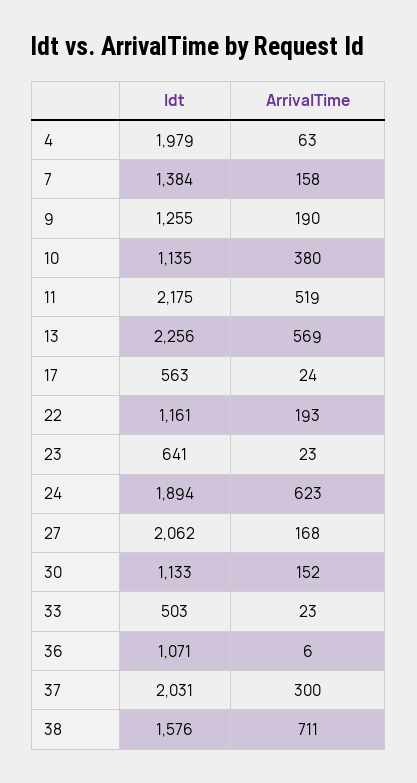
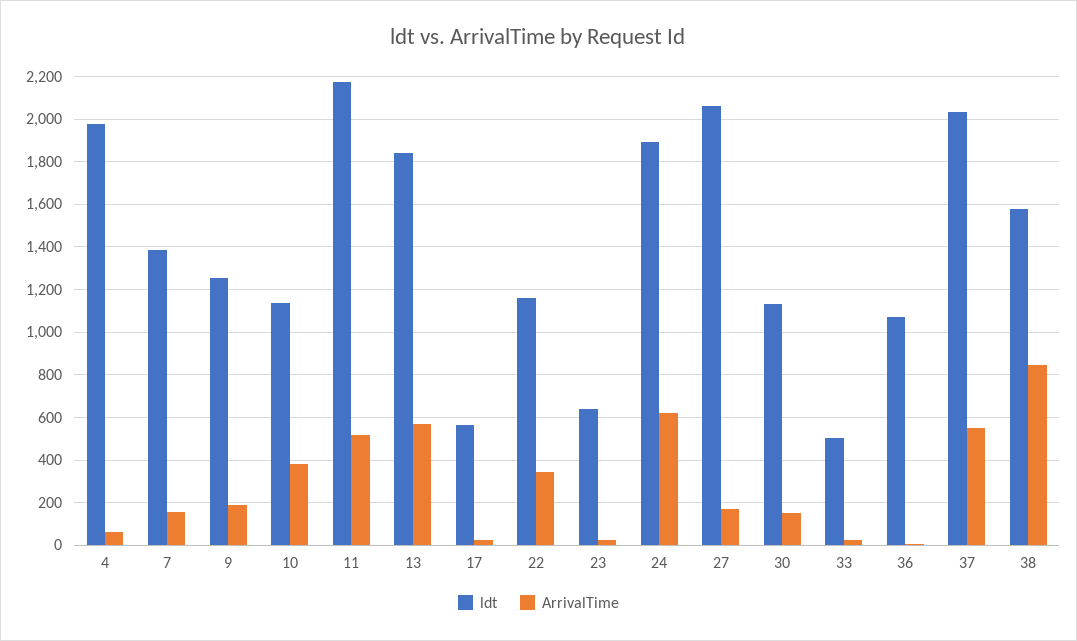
ldt, 13: 2256 -> 1850
ArrivalTime, 22: 193 -> 350
ArrivalTime, 37: 300 -> 550
ArrivalTime, 38: 711 -> 850

